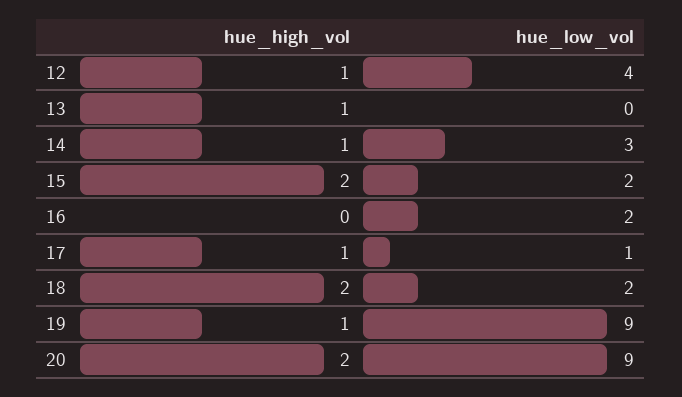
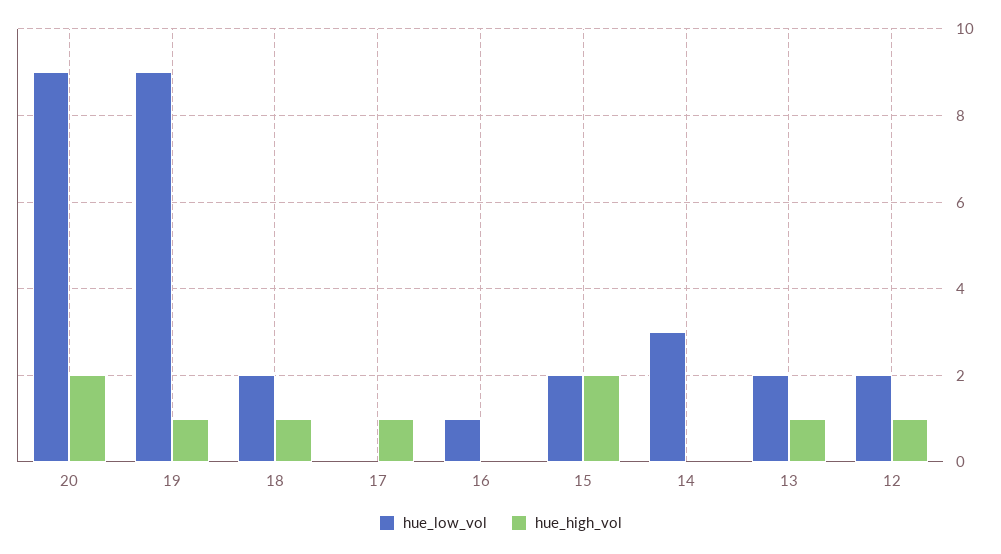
hue_low_vol, 12: 4 -> 2
hue_low_vol, 13: 0 -> 2
hue_high_vol, 14: 1 -> 0
hue_low_vol, 16: 2 -> 1
hue_low_vol, 17: 1 -> 0
hue_high_vol, 18: 2 -> 1

